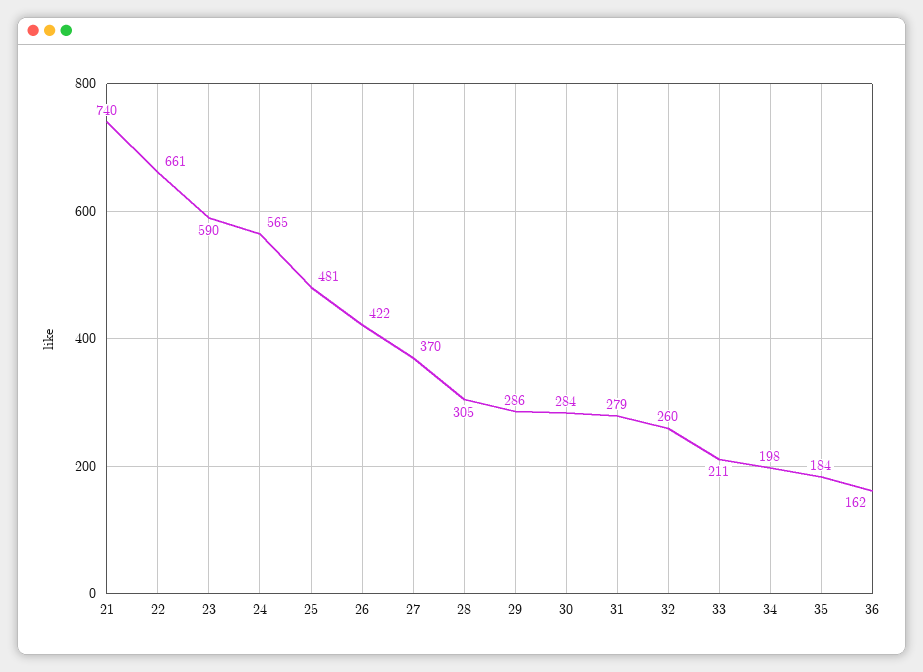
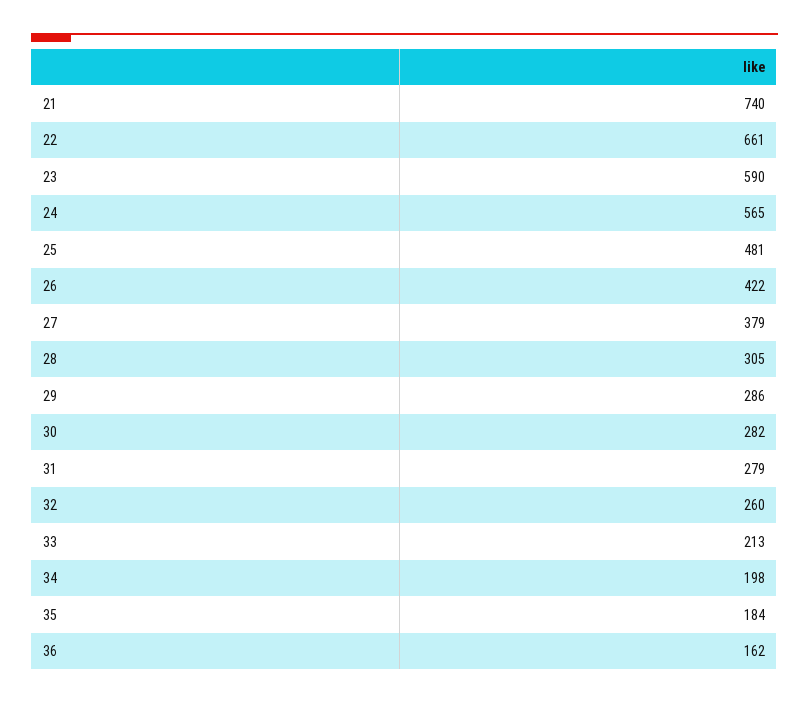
27: 370 -> 379
30: 284 -> 282
33: 211 -> 213

